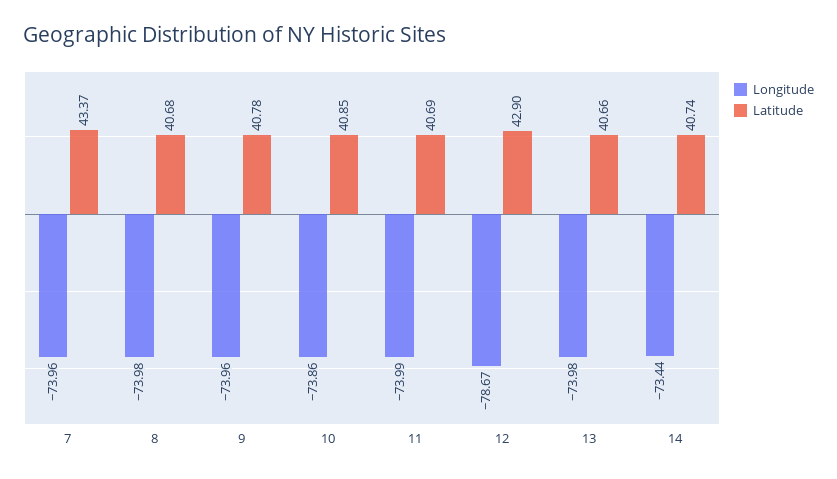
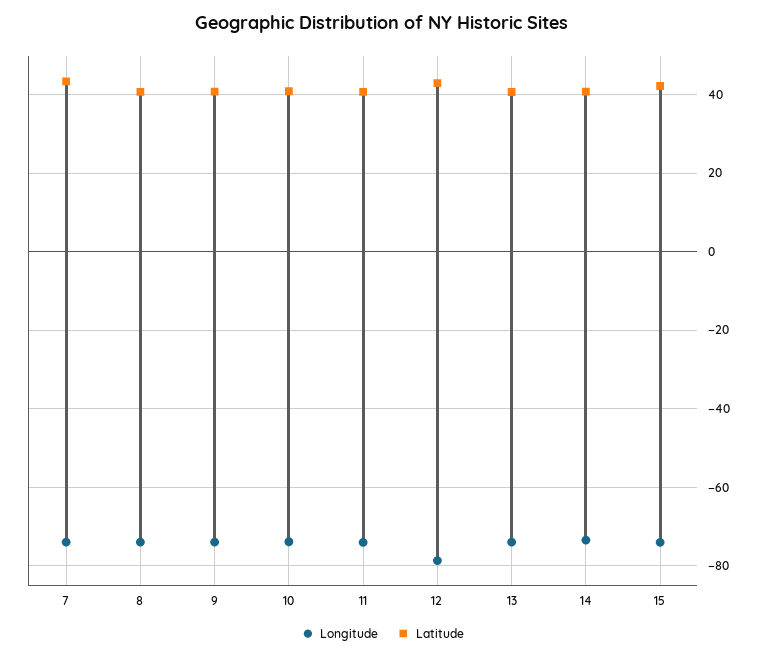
Longitude, 15: none -> -74
Latitude, 15: none -> 42

